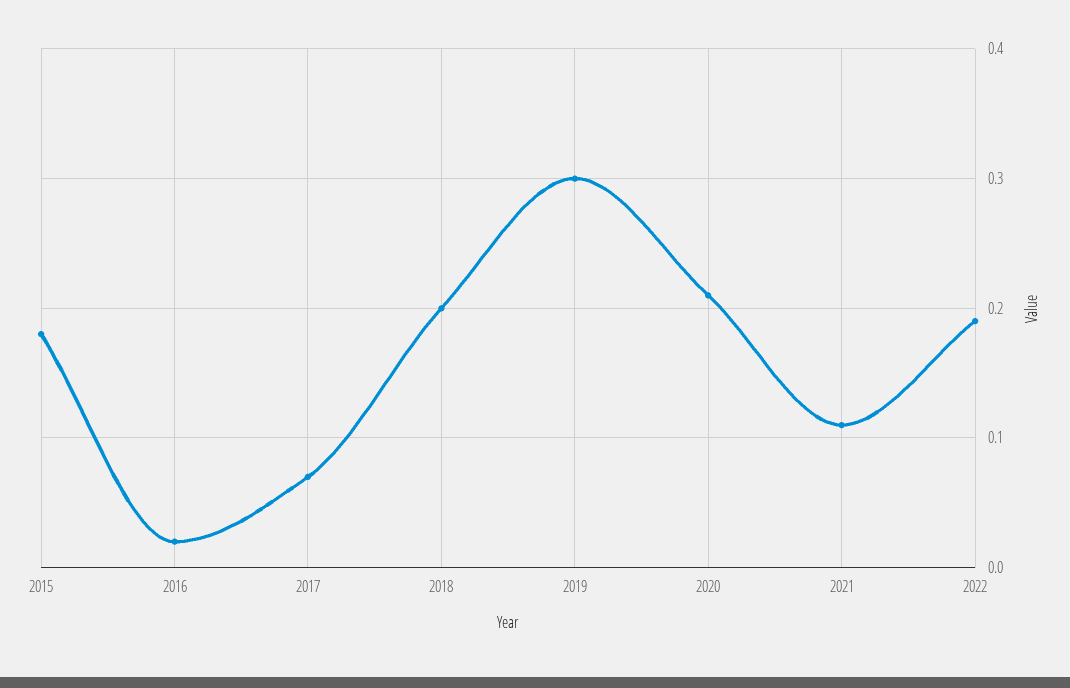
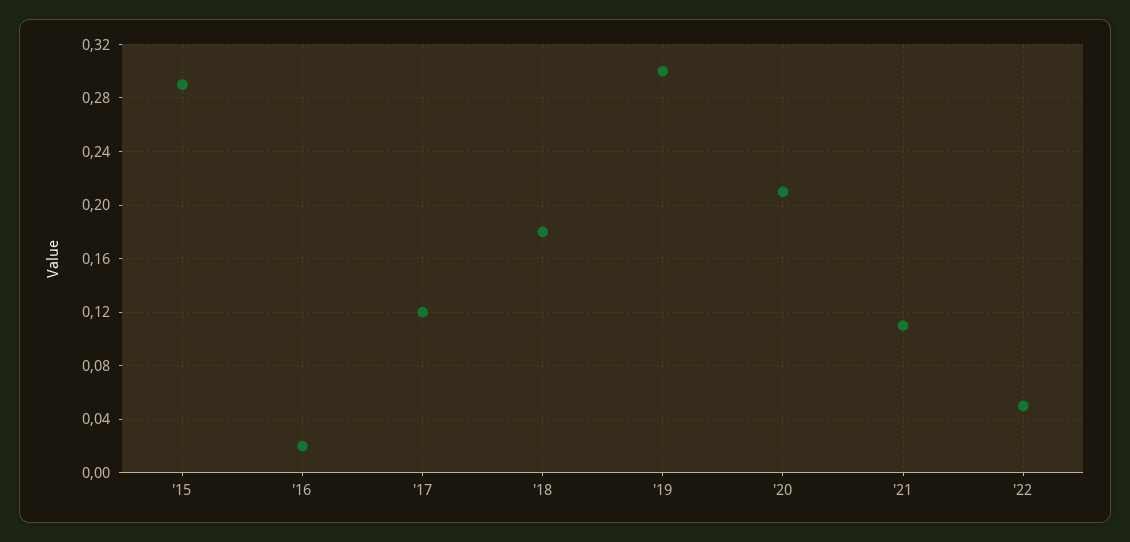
2015: 0.18 -> 0.29
2017: 0.07 -> 0.12
2018: 0.2 -> 0.18
2022: 0.19 -> 0.05

